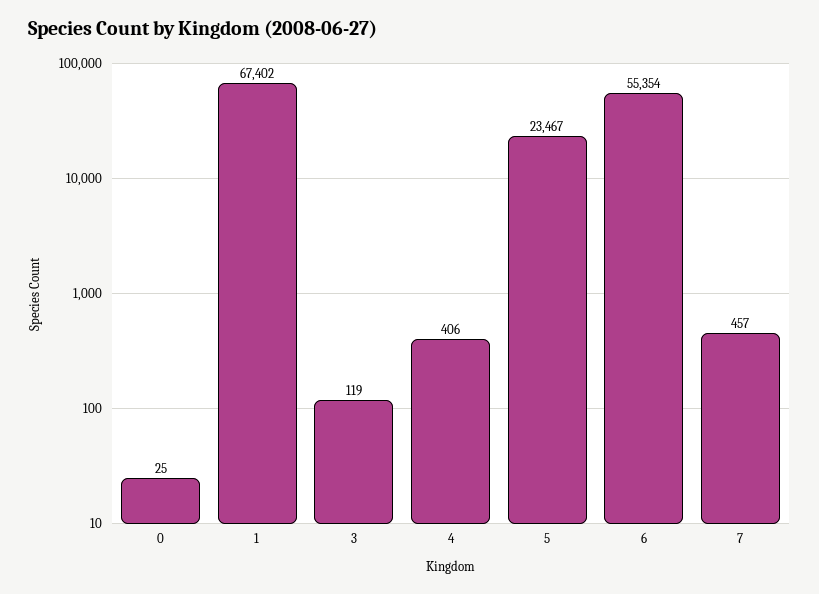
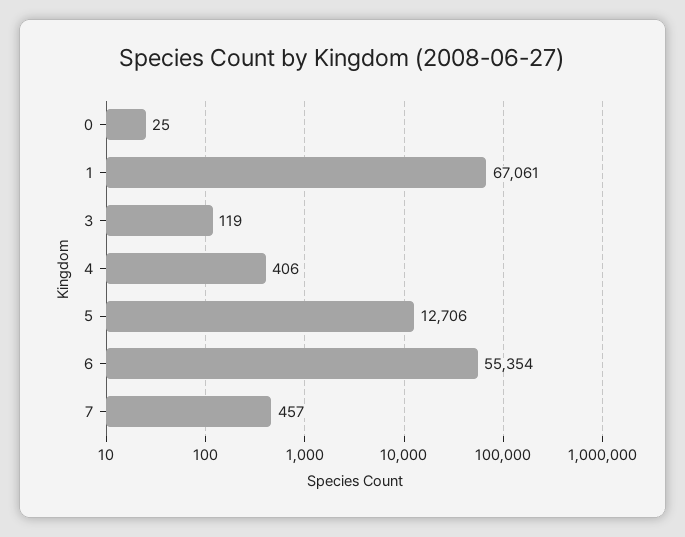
1: 67402 -> 67061
5: 23467 -> 12706

